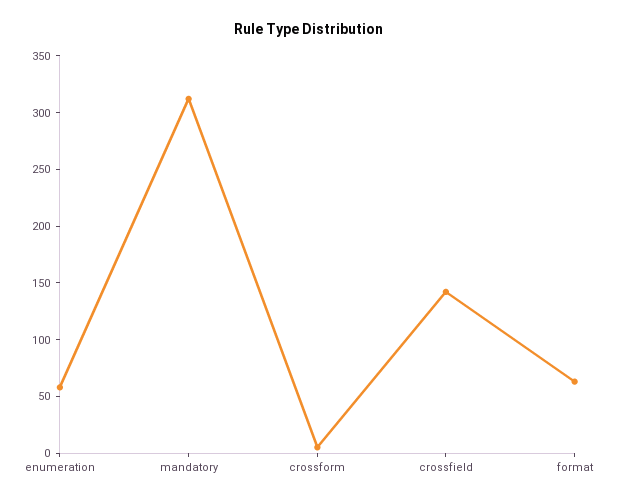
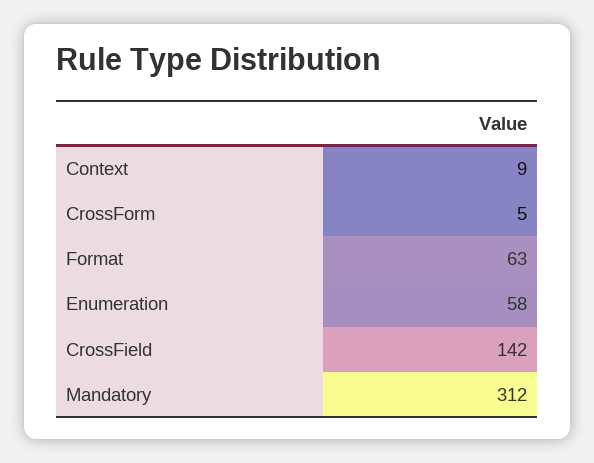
Context: none -> 9

